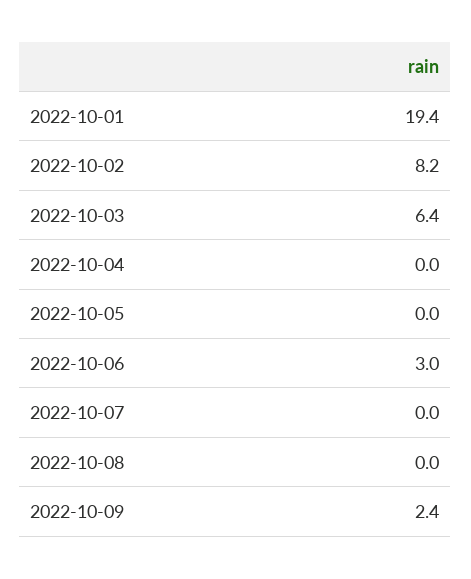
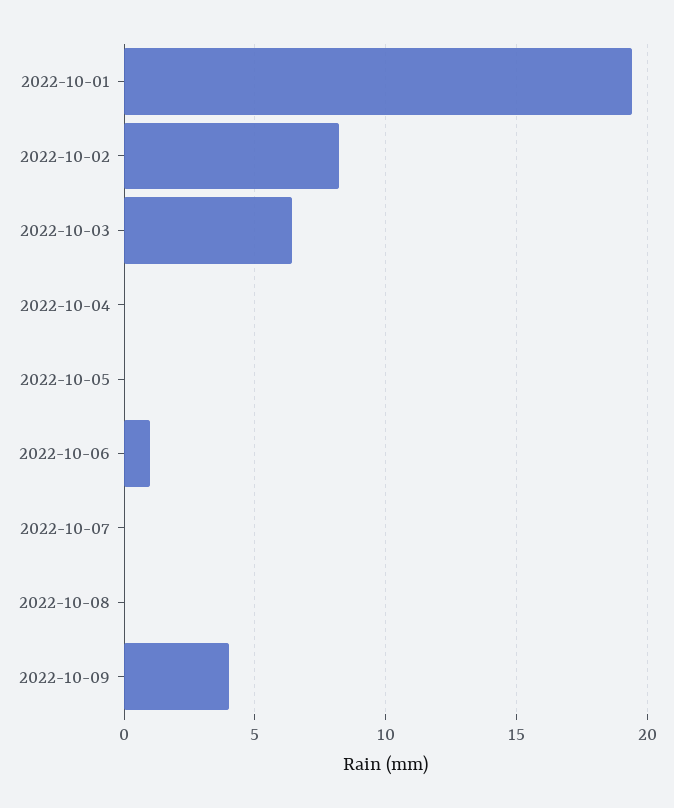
2022-10-06: 3 -> 1
2022-10-09: 2.4 -> 4

